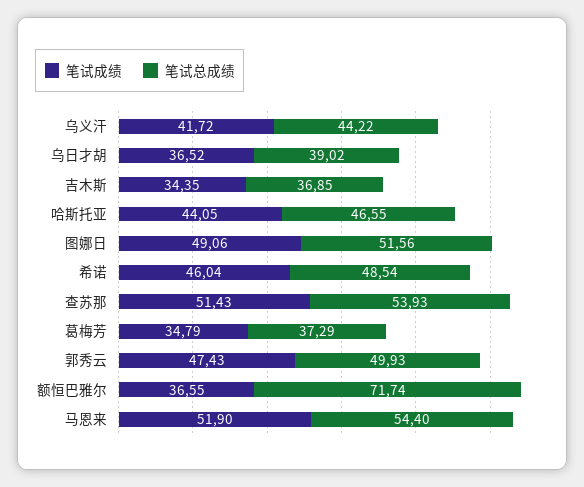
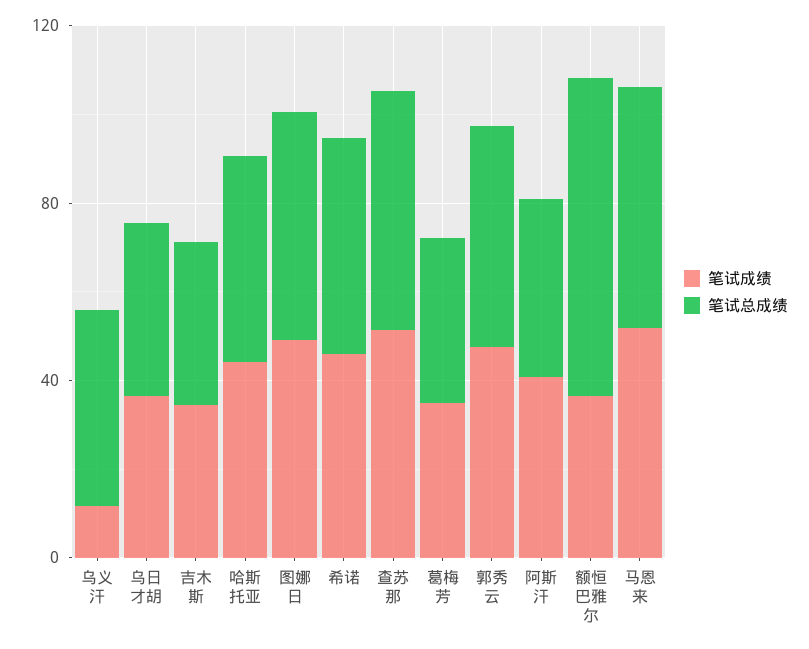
笔试成绩, 乌义汗: 41.72 -> 10
笔试成绩, 阿斯汗: none -> 40
笔试总成绩, 阿斯汗: none -> 40

